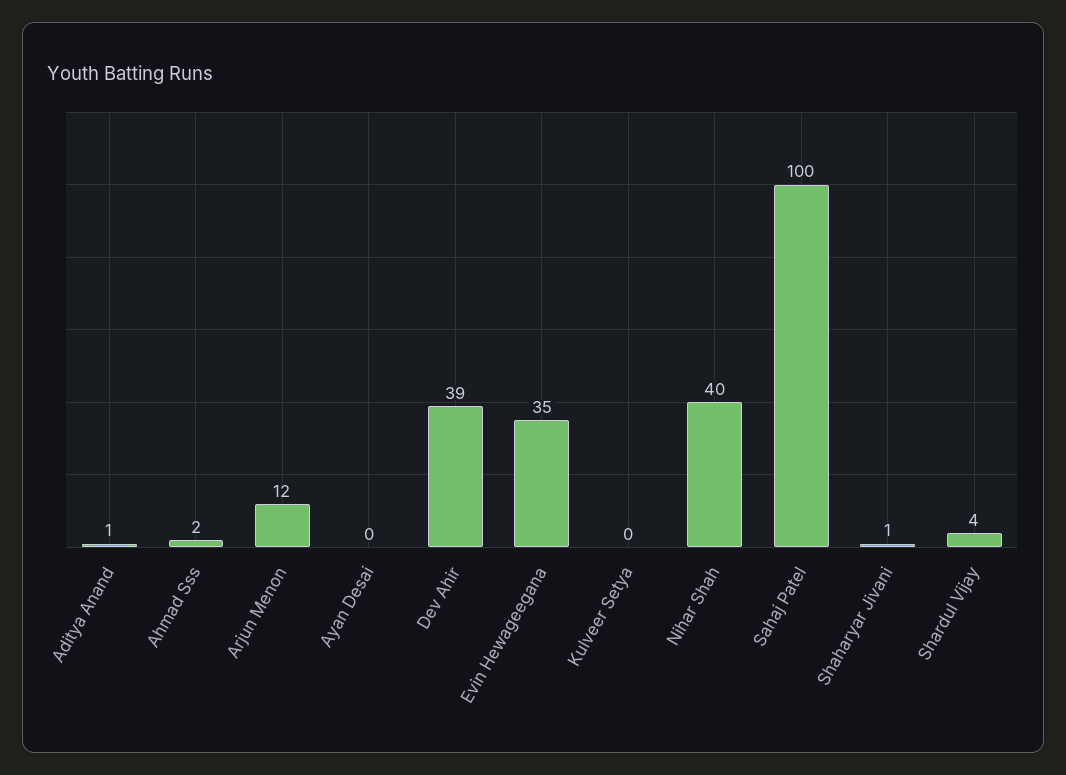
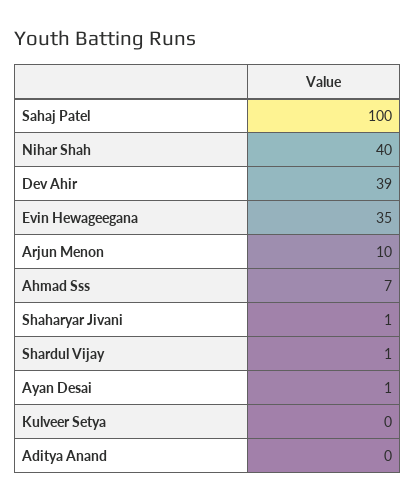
Aditya Anand: 1 -> 0
Ahmad Sss: 2 -> 7
Arjun Menon: 12 -> 10
Ayan Desai: 0 -> 1
Shardul Vijay: 4 -> 1

